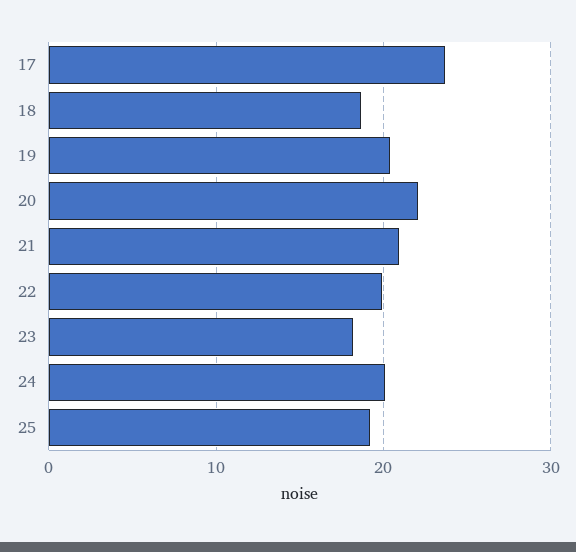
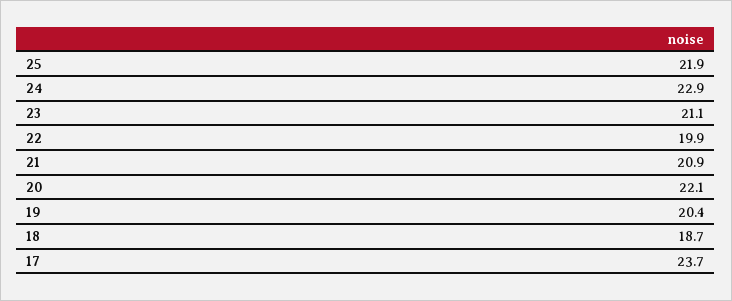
23: 18 -> 21.1
24: 20 -> 22.9
25: 19 -> 21.9

